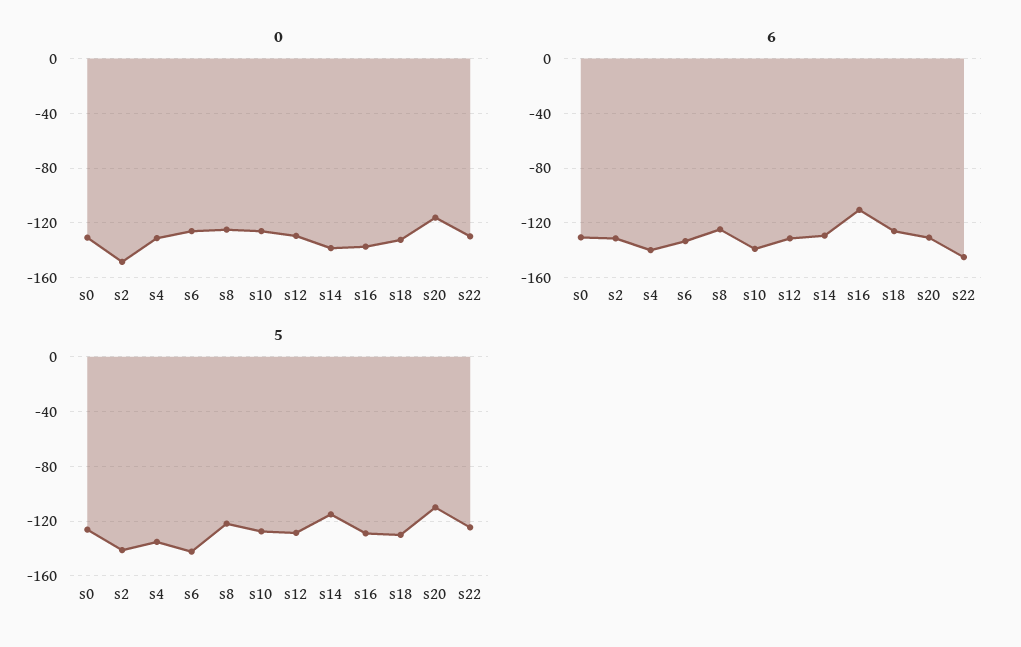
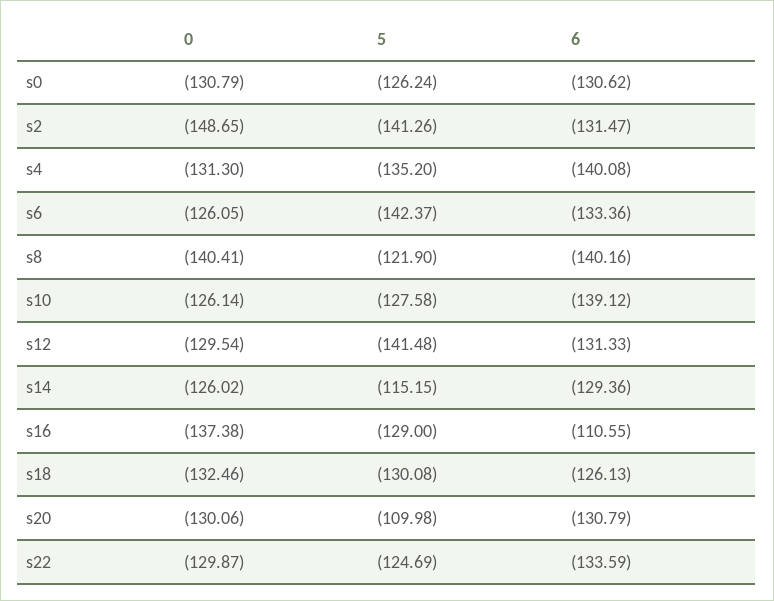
0, s8: -125 -> -140.41
0, s14: -140 -> -126.02
0, s20: -115 -> -130.06
6, s8: -125 -> -140.16
6, s22: -145 -> -133.59
5, s12: -130 -> -141.48

